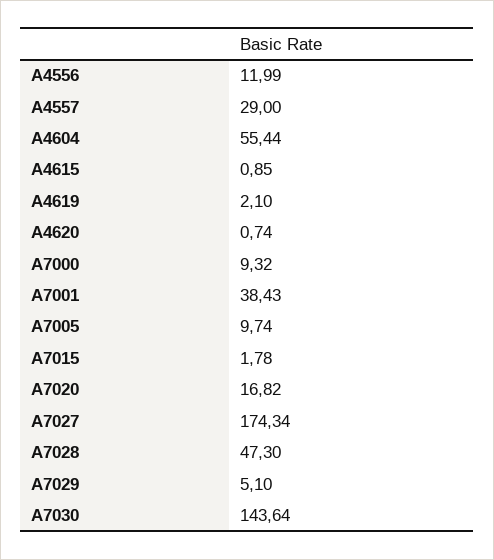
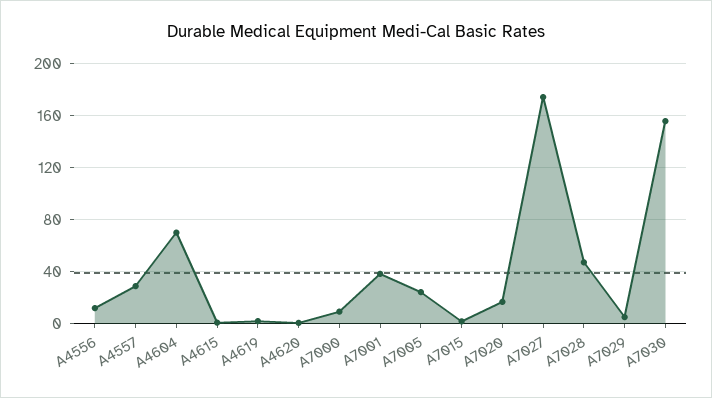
A4604: 55.44 -> 70
A7005: 9.74 -> 25
A7030: 143.64 -> 155

